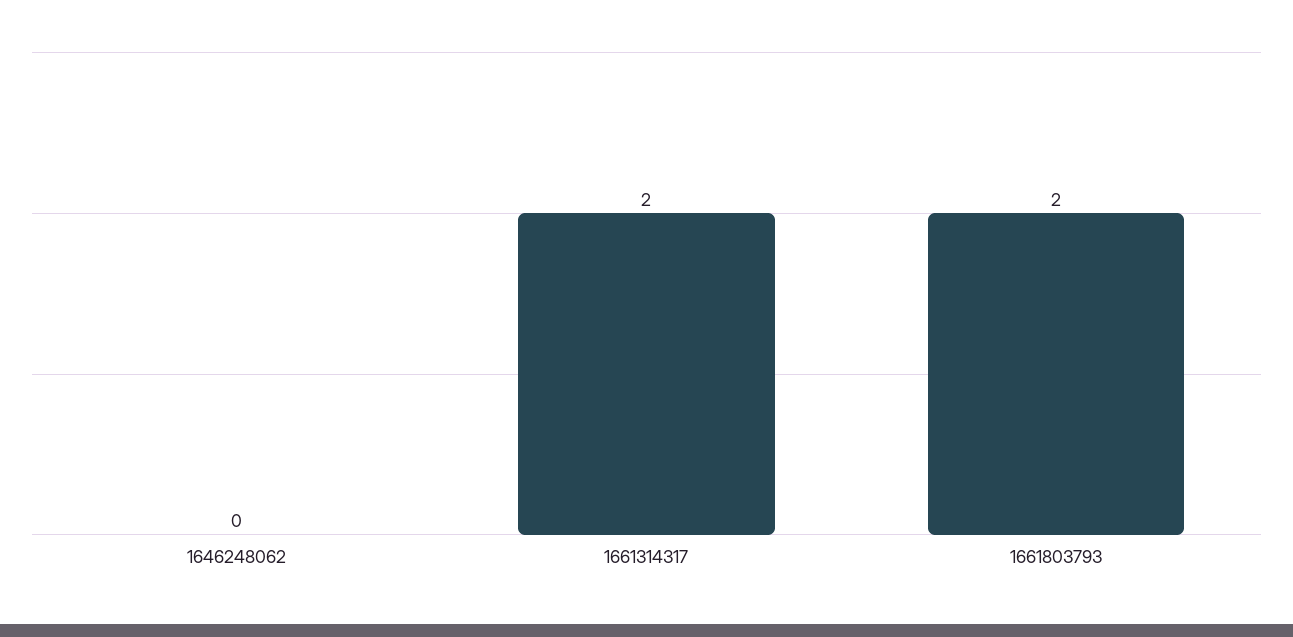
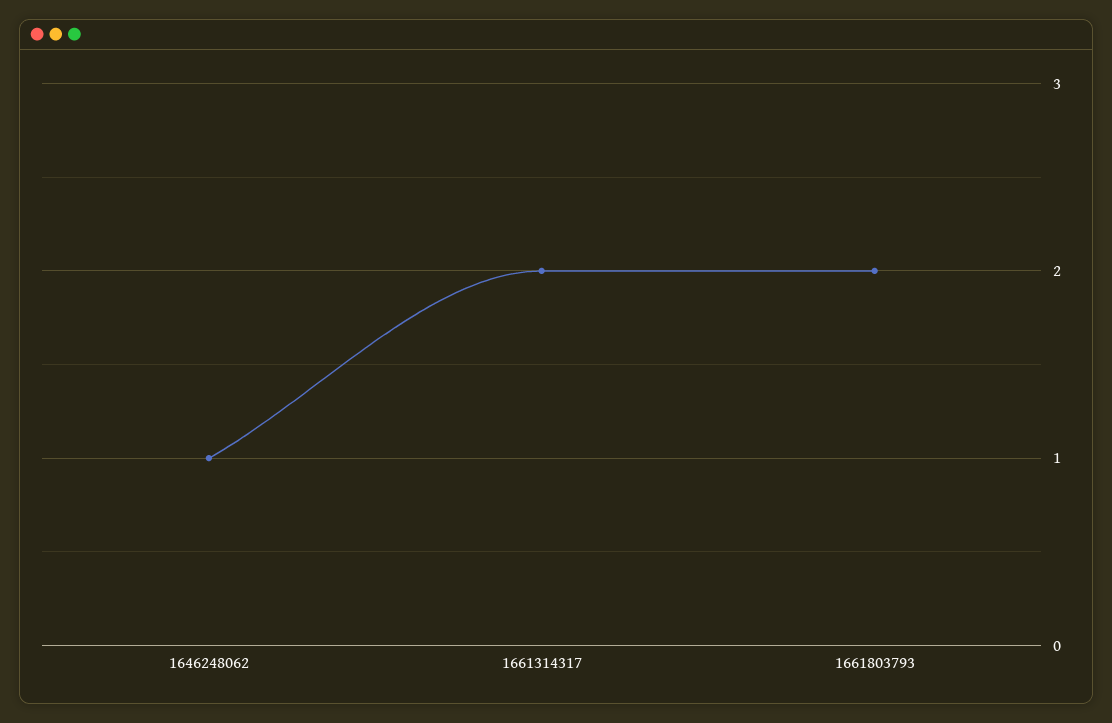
1646248062: 0 -> 1

